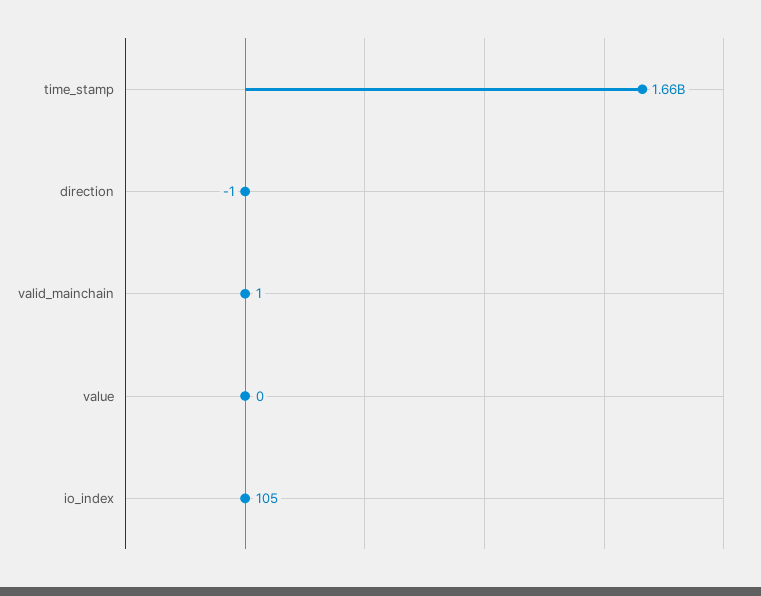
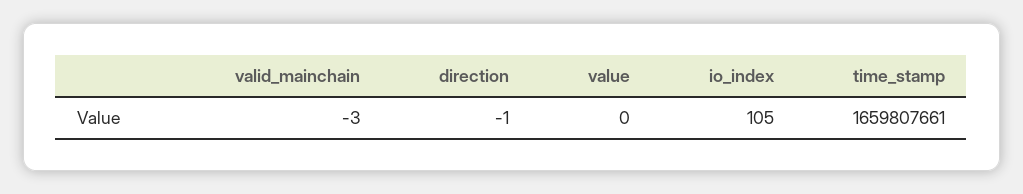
valid_mainchain: 1 -> -3

